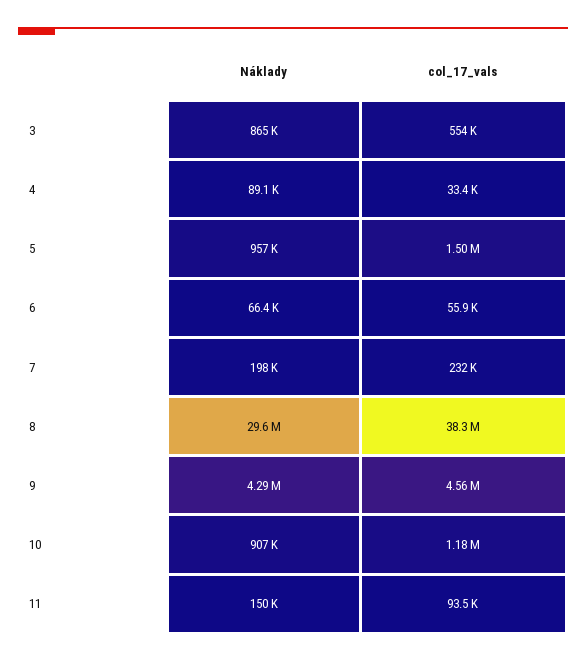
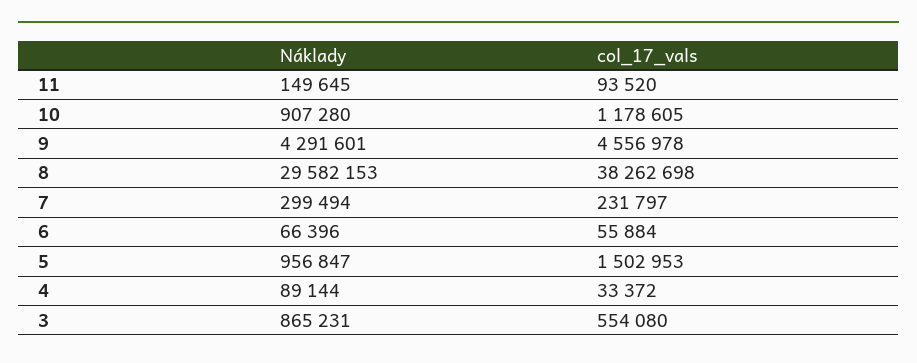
Náklady, 7: 198000 -> 299494

